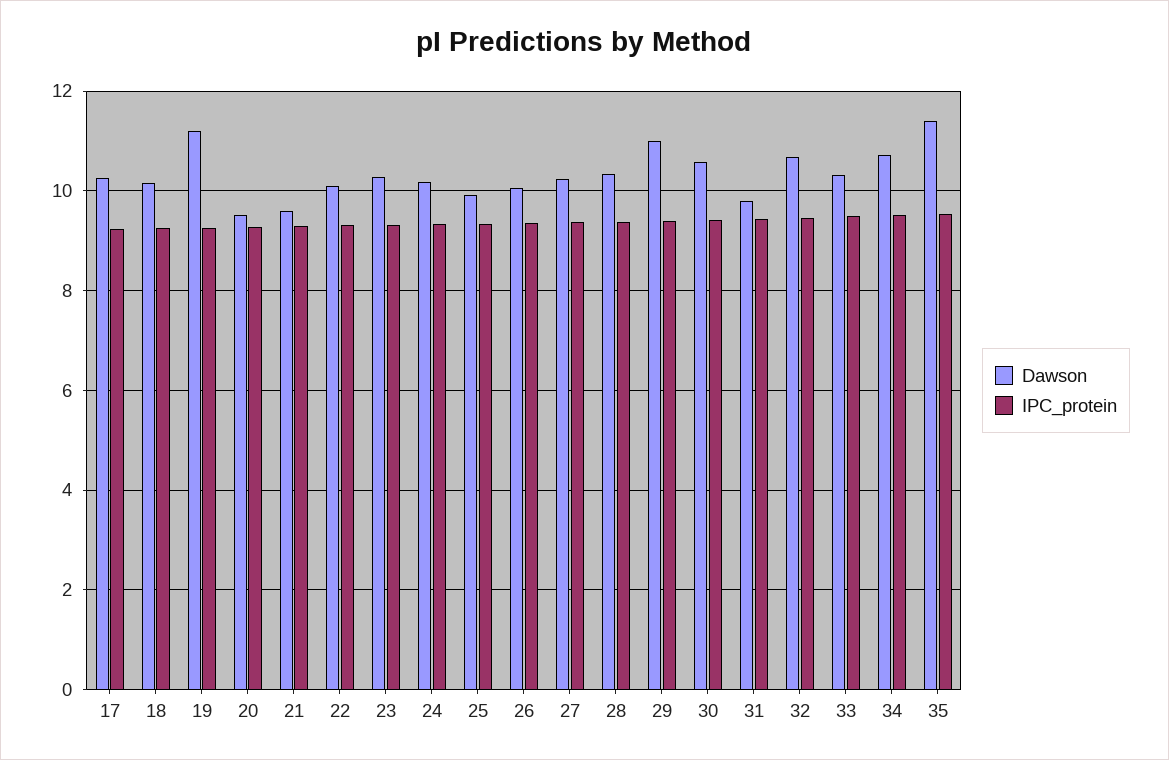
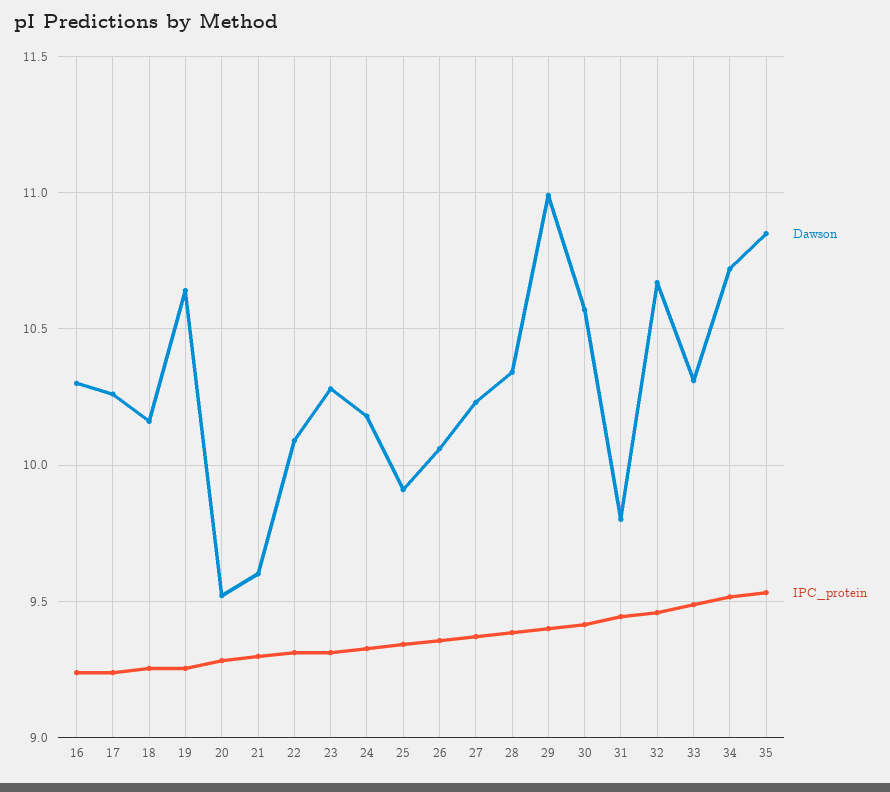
Dawson, 19: 11.2 -> 10.65
Dawson, 35: 11.4 -> 10.85
Dawson, 16: none -> 10.3
IPC_protein, 16: none -> 9.25

